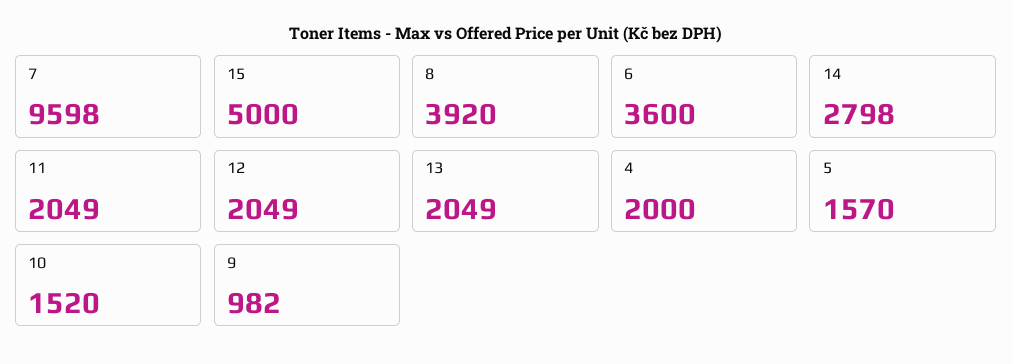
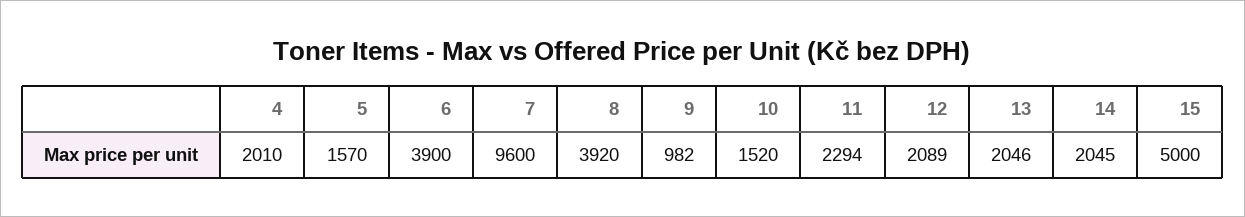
7: 9598 -> 9600
6: 3600 -> 3900
14: 2798 -> 2045
11: 2049 -> 2294
12: 2049 -> 2089
13: 2049 -> 2046
4: 2000 -> 2010

